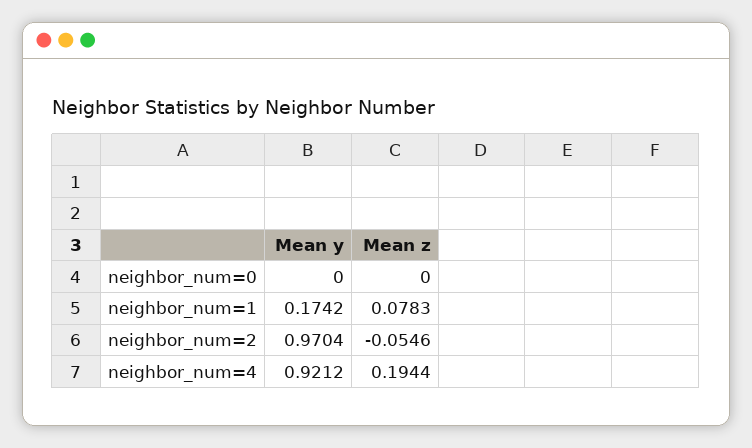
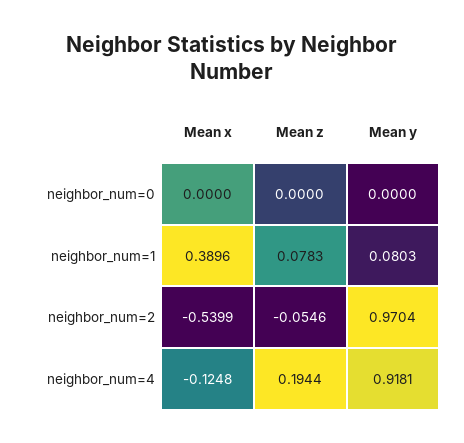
Mean y, neighbor_num=1: 0.1742 -> 0.0803
Mean y, neighbor_num=4: 0.9212 -> 0.9181
Mean x, neighbor_num=0: none -> 0
Mean x, neighbor_num=1: none -> 0.3896
Mean x, neighbor_num=2: none -> -0.5399
Mean x, neighbor_num=4: none -> -0.1248

